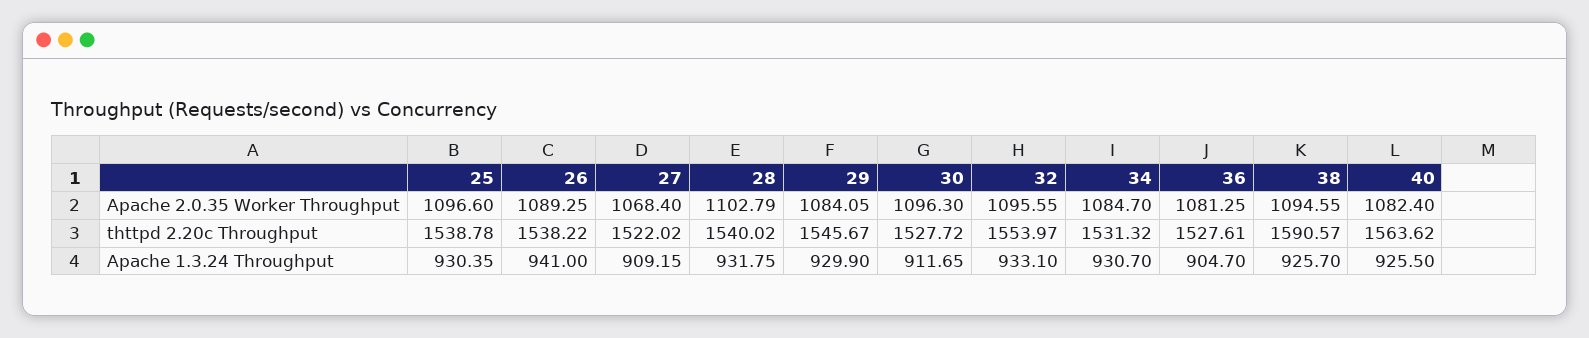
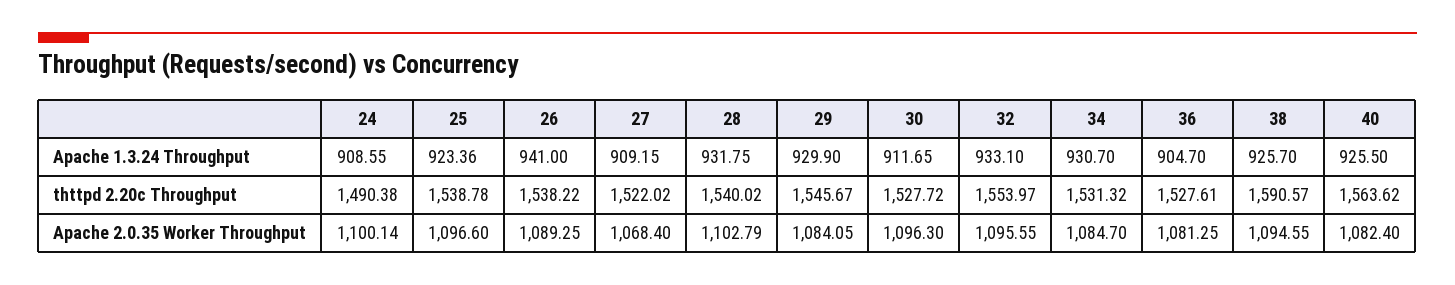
25, Apache 1.3.24 Throughput: 930.35 -> 923.36
24, Apache 1.3.24 Throughput: none -> 908.55
24, thttpd 2.20c Throughput: none -> 1490.38
24, Apache 2.0.35 Worker Throughput: none -> 1100.14

